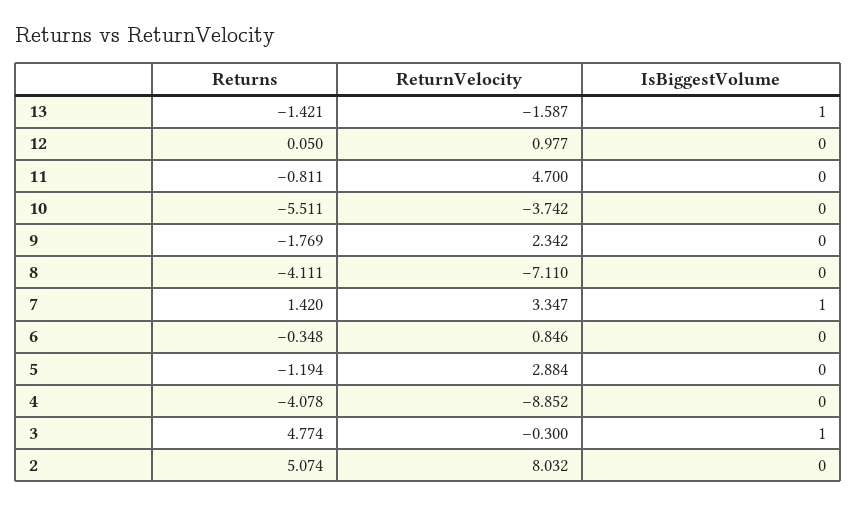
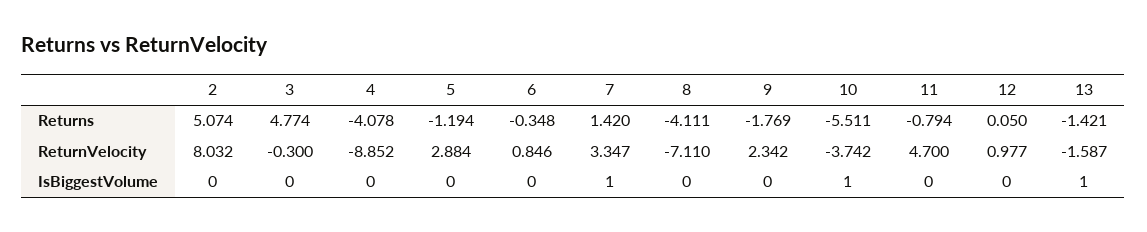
Returns, 11: -0.811 -> -0.794
IsBiggestVolume, 10: 0 -> 1
IsBiggestVolume, 3: 1 -> 0

